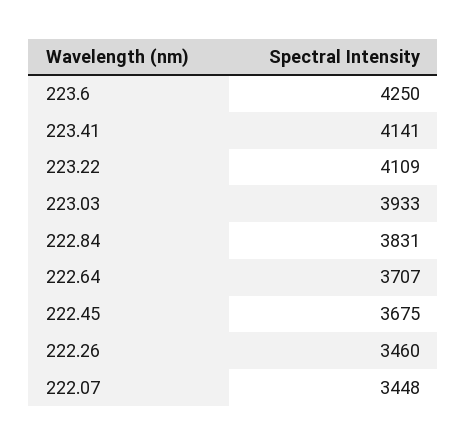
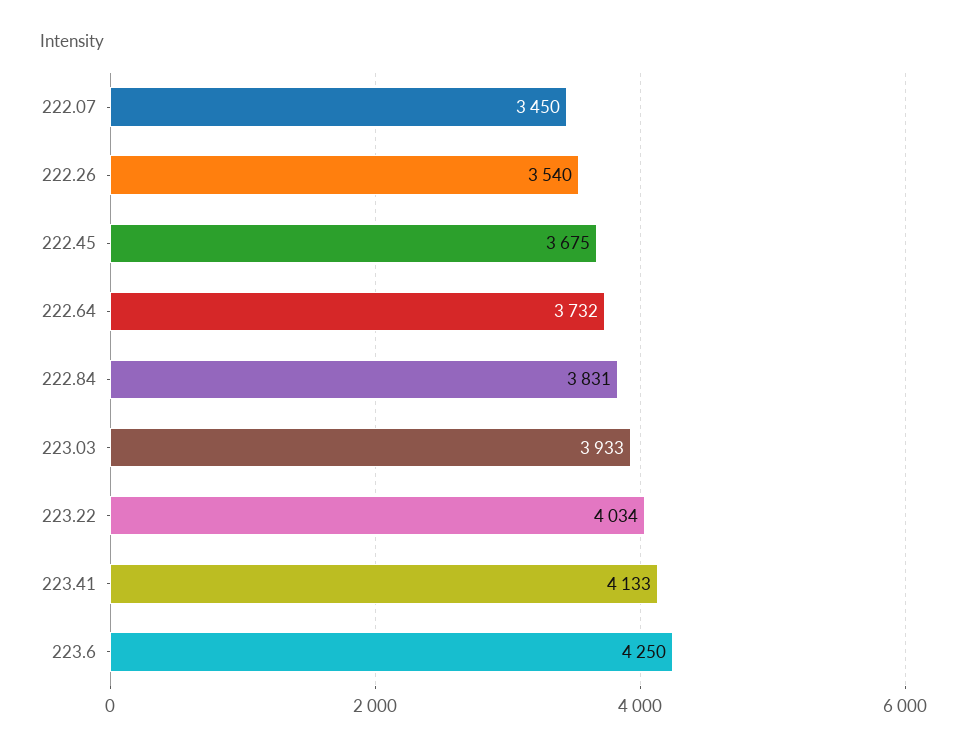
223.41: 4141 -> 4133
223.22: 4109 -> 4034
222.64: 3707 -> 3732
222.26: 3460 -> 3540
222.07: 3448 -> 3450

